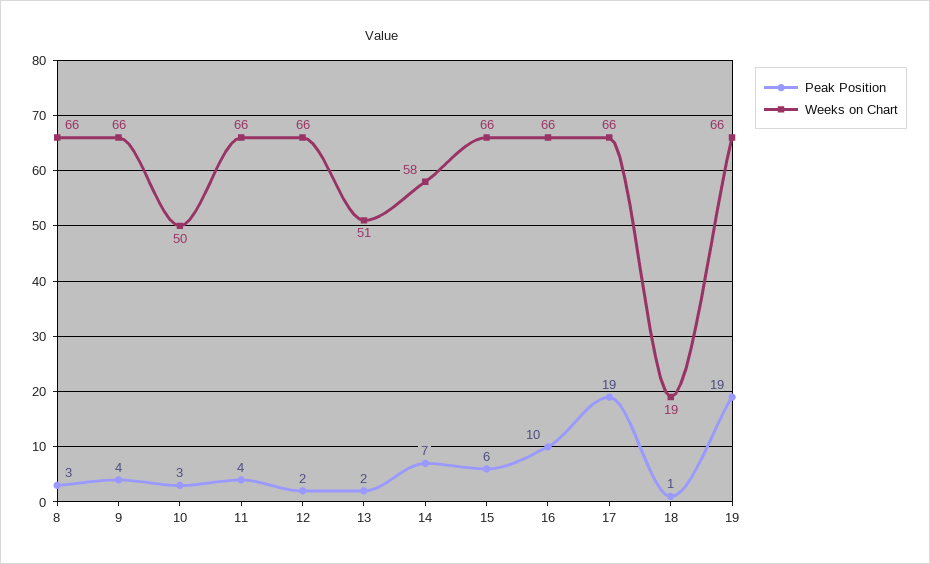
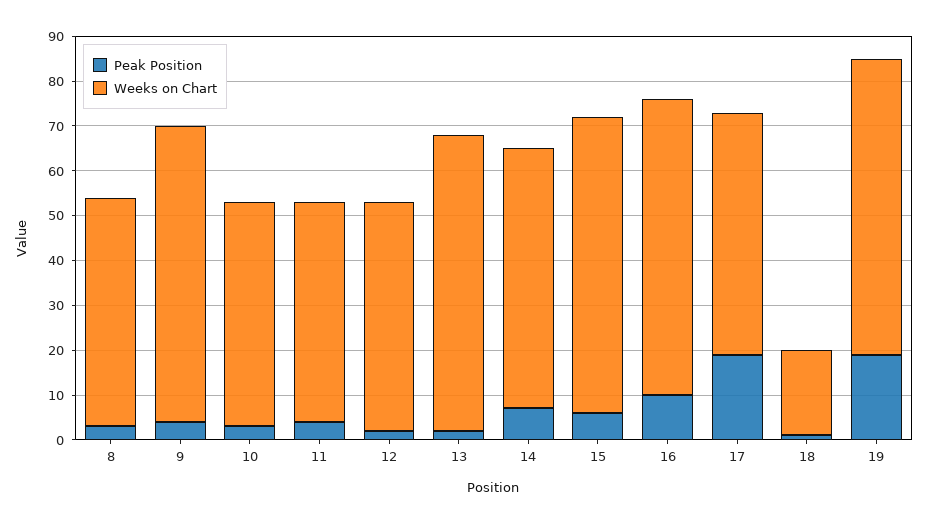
Weeks on Chart, 8: 66 -> 50
Weeks on Chart, 11: 66 -> 50
Weeks on Chart, 12: 66 -> 50
Weeks on Chart, 13: 51 -> 65
Weeks on Chart, 17: 66 -> 55

